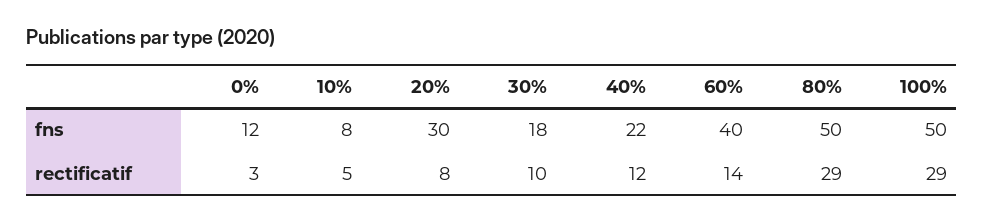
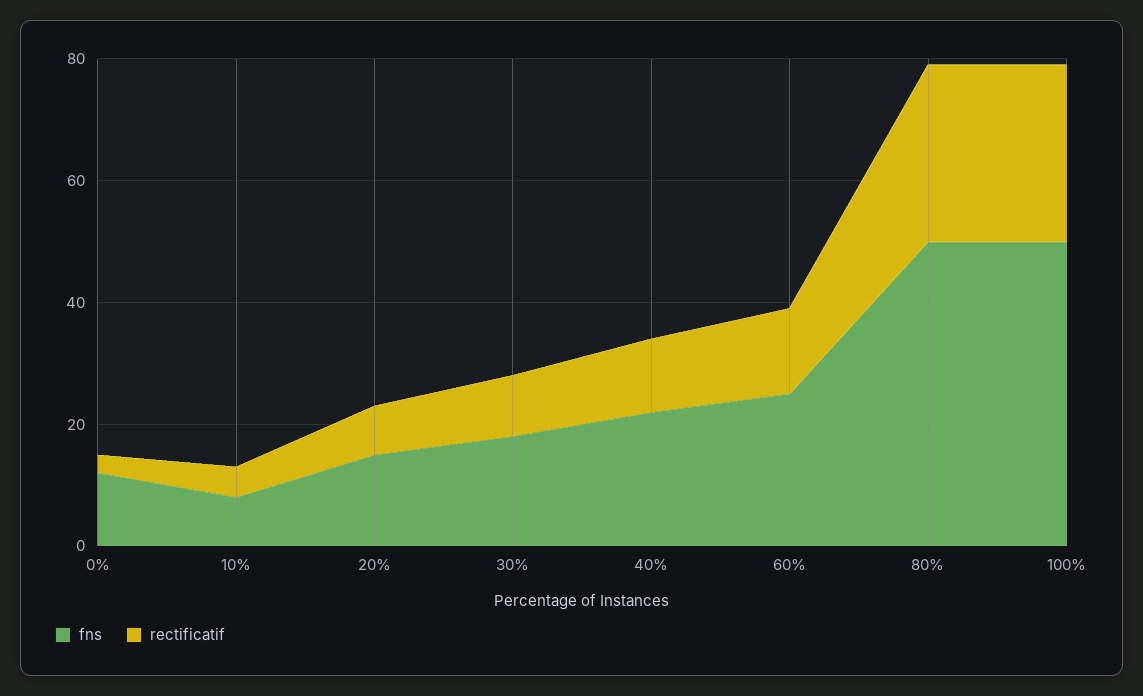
fns, 20%: 30 -> 15
fns, 60%: 40 -> 25

